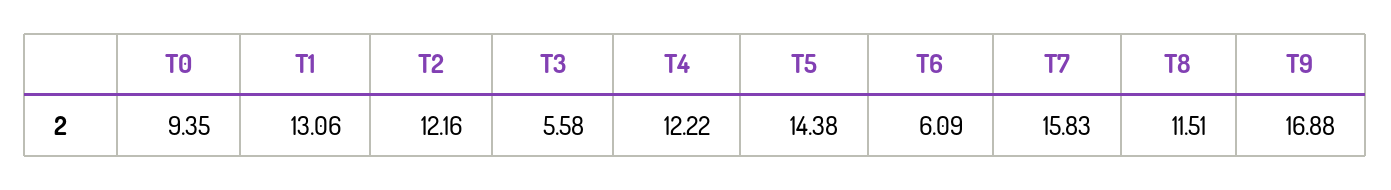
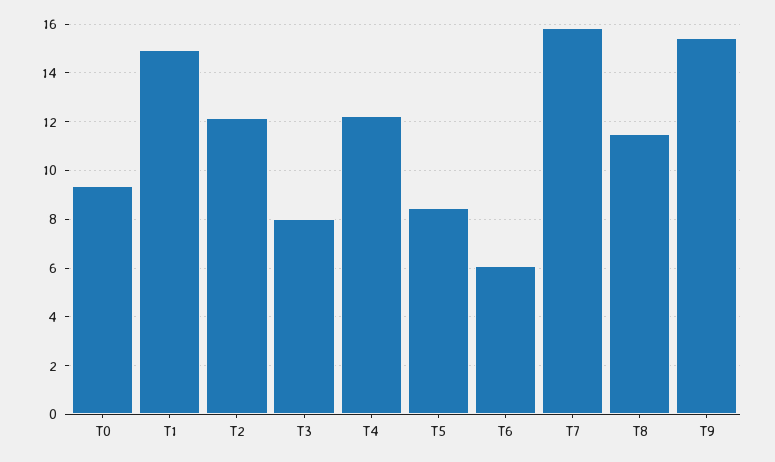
T1: 13.06 -> 15
T3: 5.58 -> 8
T5: 14.38 -> 8.5
T9: 16.88 -> 15.5

